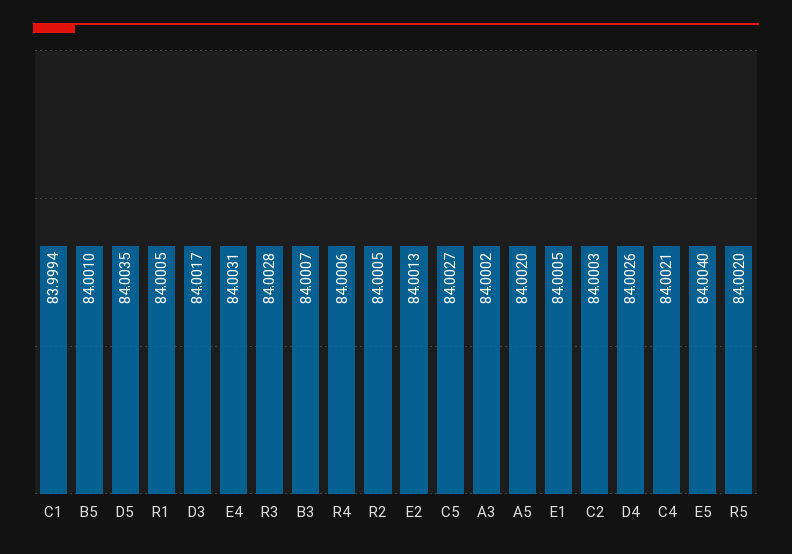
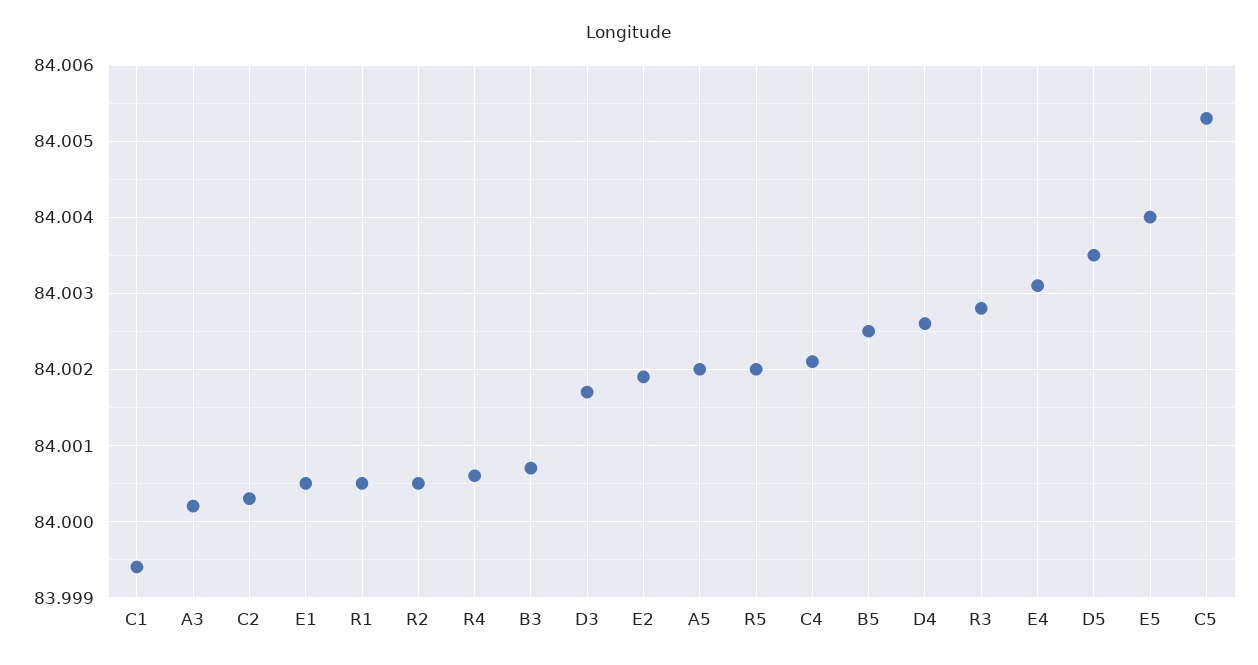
B5: 84.001 -> 84.0025
E2: 84.0013 -> 84.0019
C5: 84.0027 -> 84.0053

